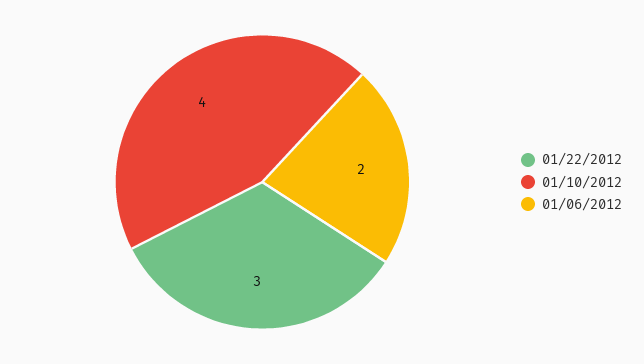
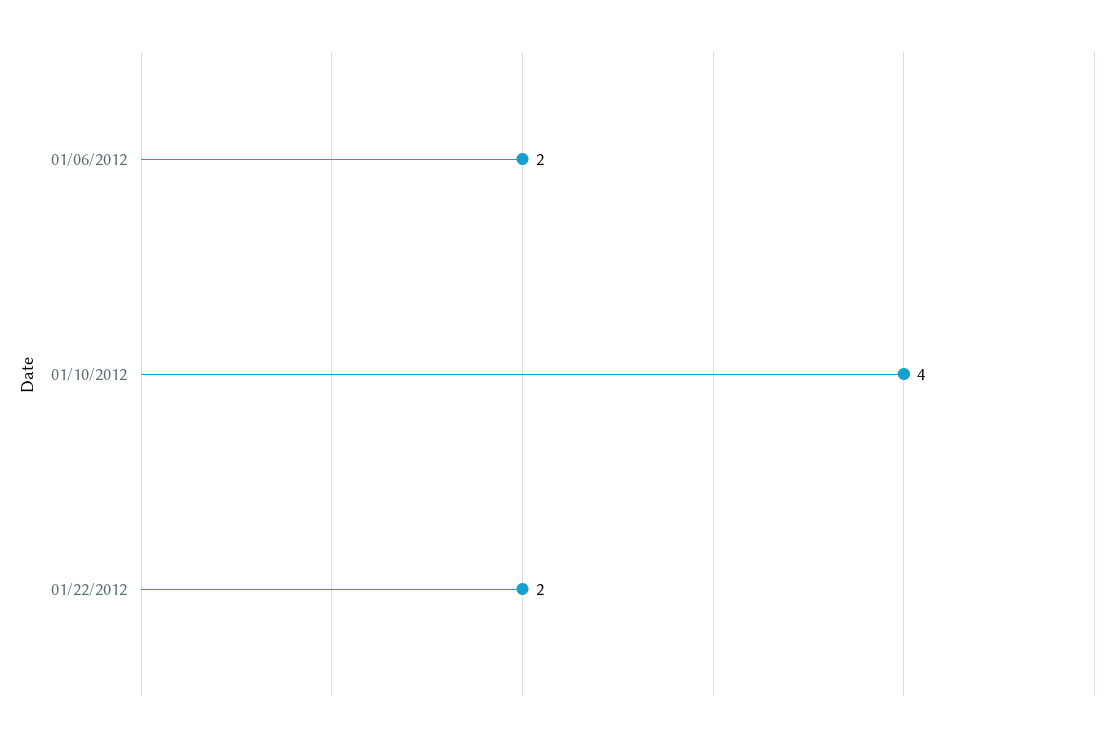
01/22/2012: 3 -> 2

